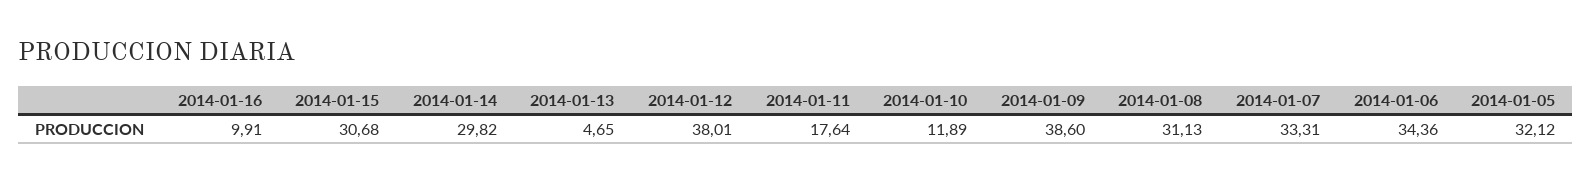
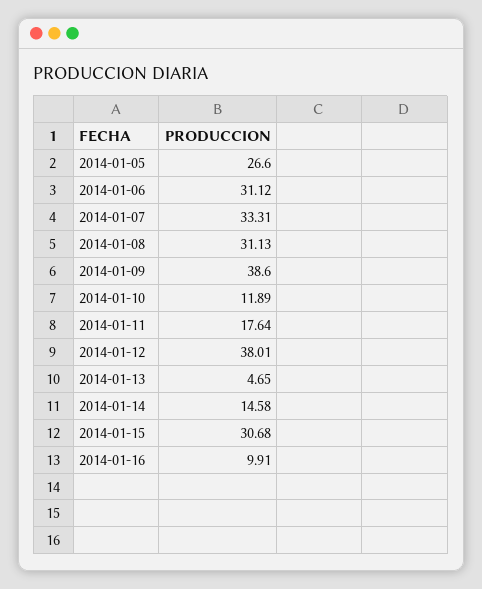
2014-01-14: 29.82 -> 14.58
2014-01-06: 34.36 -> 31.12
2014-01-05: 32.12 -> 26.6

